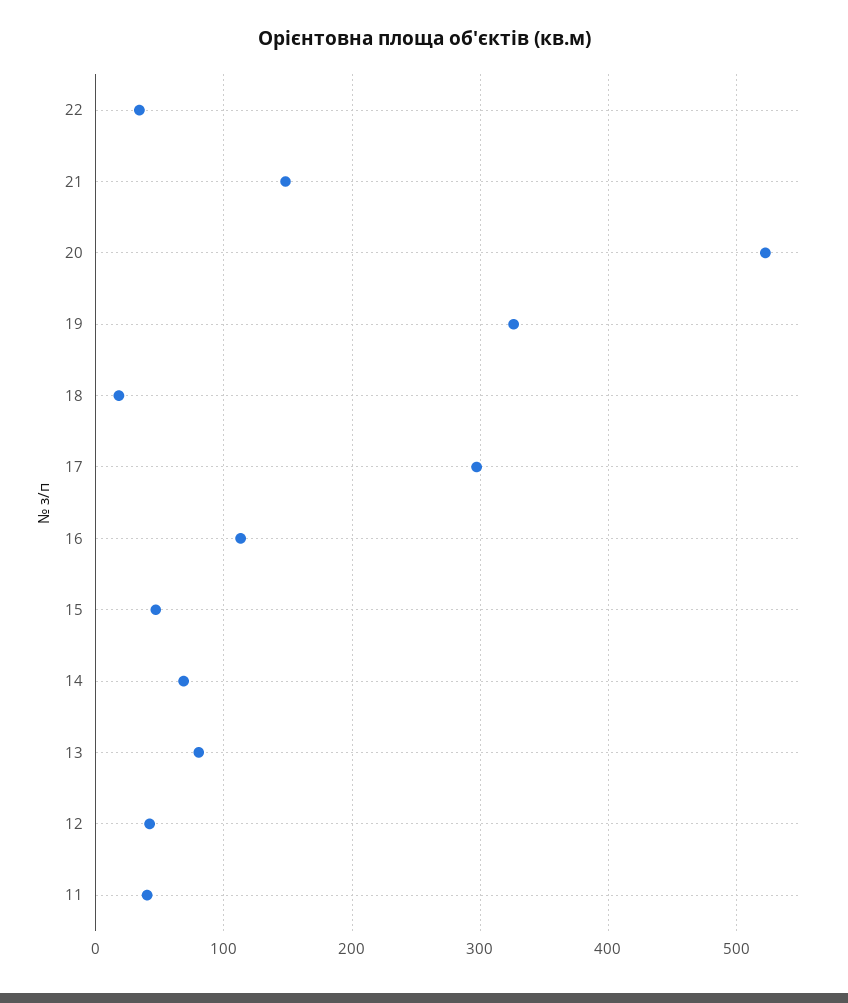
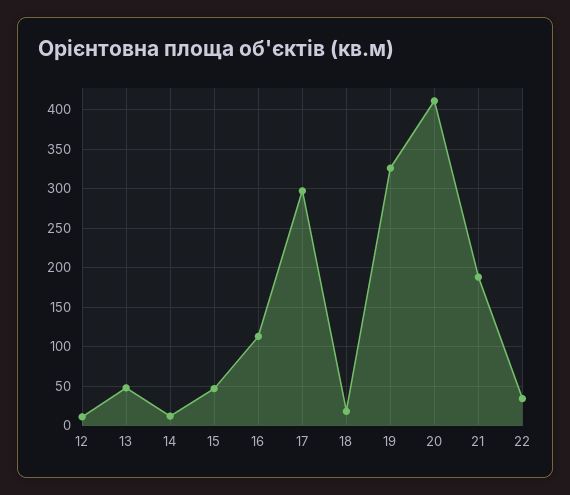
21: 150 -> 190
20: 520 -> 410
14: 70 -> 10
13: 80 -> 50
12: 40 -> 10
11: 40 -> none

